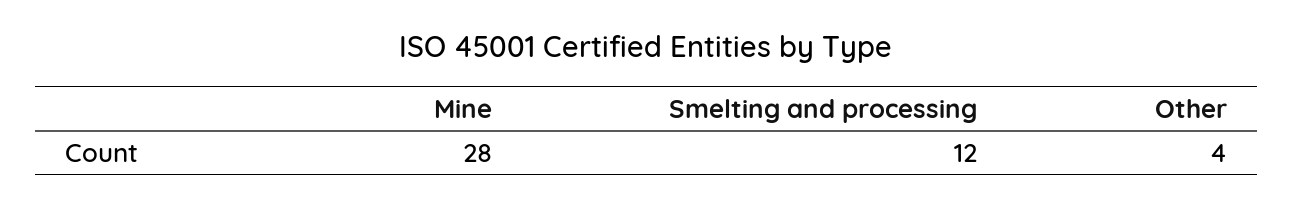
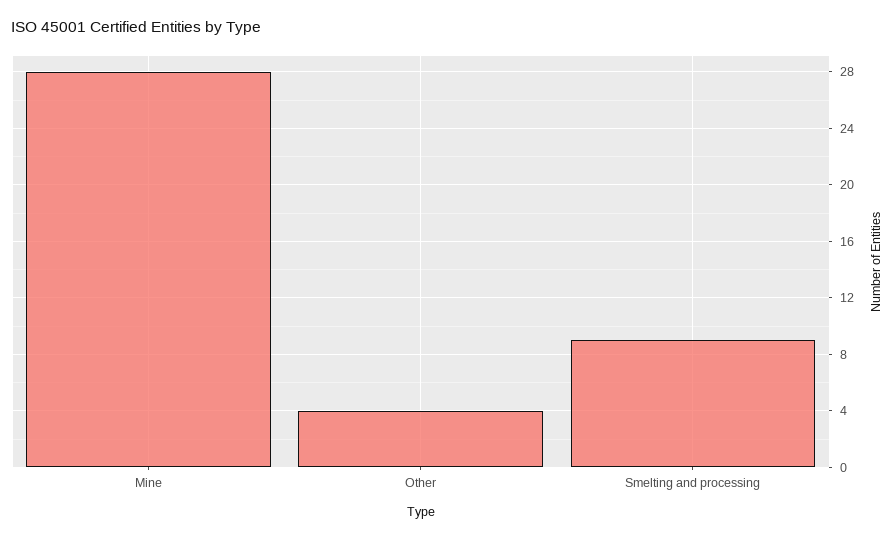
Smelting and processing: 12 -> 9

